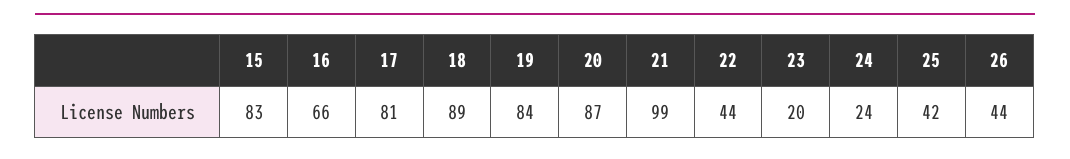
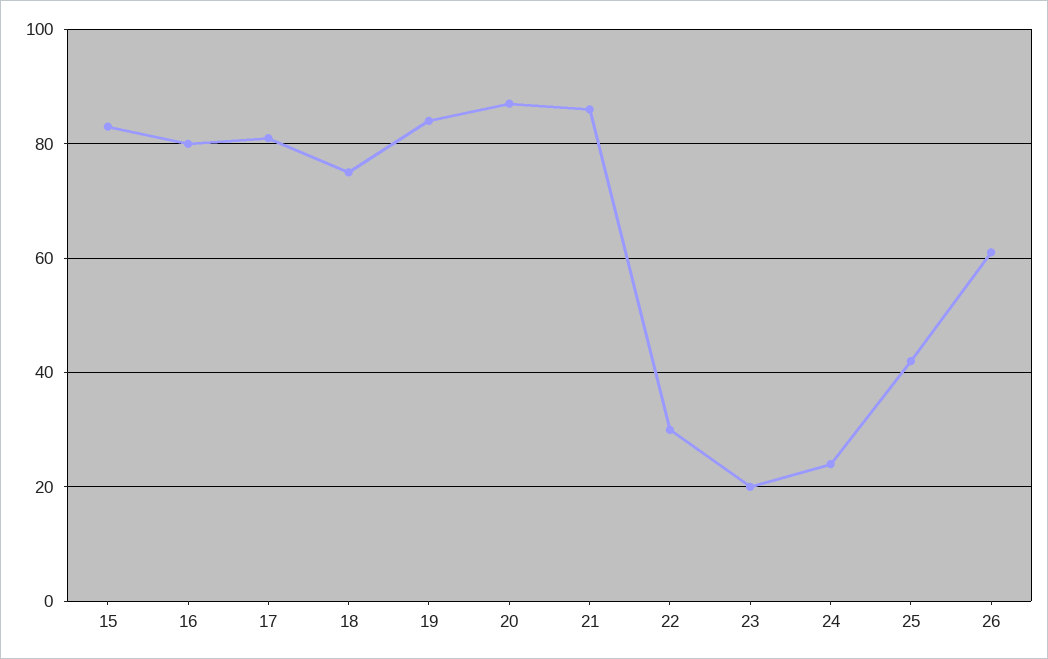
16: 66 -> 80
18: 89 -> 75
21: 99 -> 85
22: 44 -> 30
26: 44 -> 60

